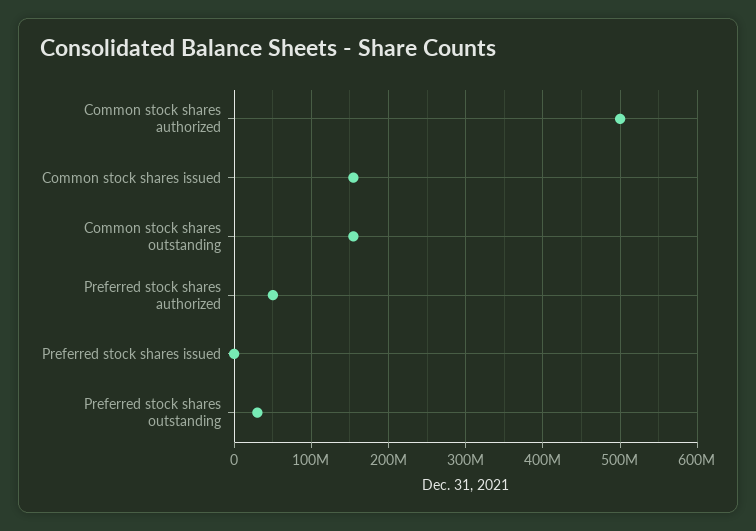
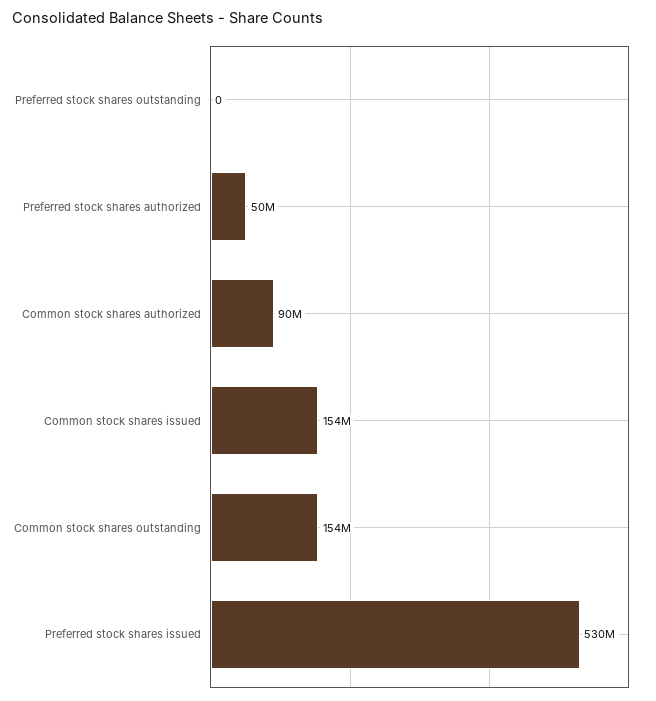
Common stock shares authorized: 500000000 -> 90000000
Preferred stock shares issued: 0 -> 530000000
Preferred stock shares outstanding: 30000000 -> 0

